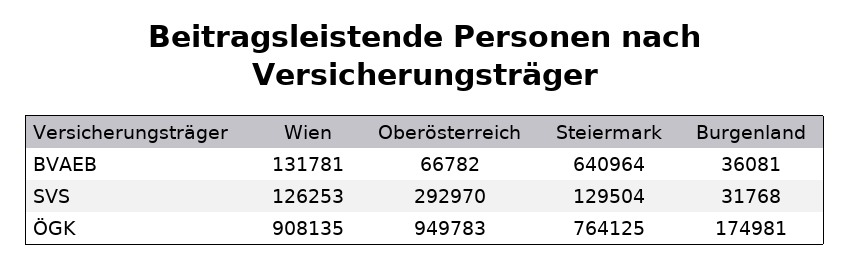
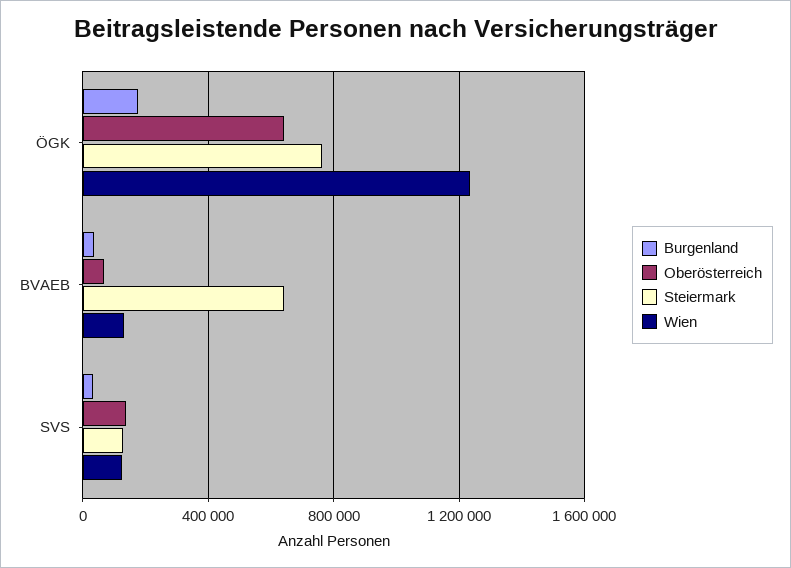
Oberösterreich, SVS: 292970 -> 150000
Wien, ÖGK: 908135 -> 1250000
Oberösterreich, ÖGK: 949783 -> 650000

